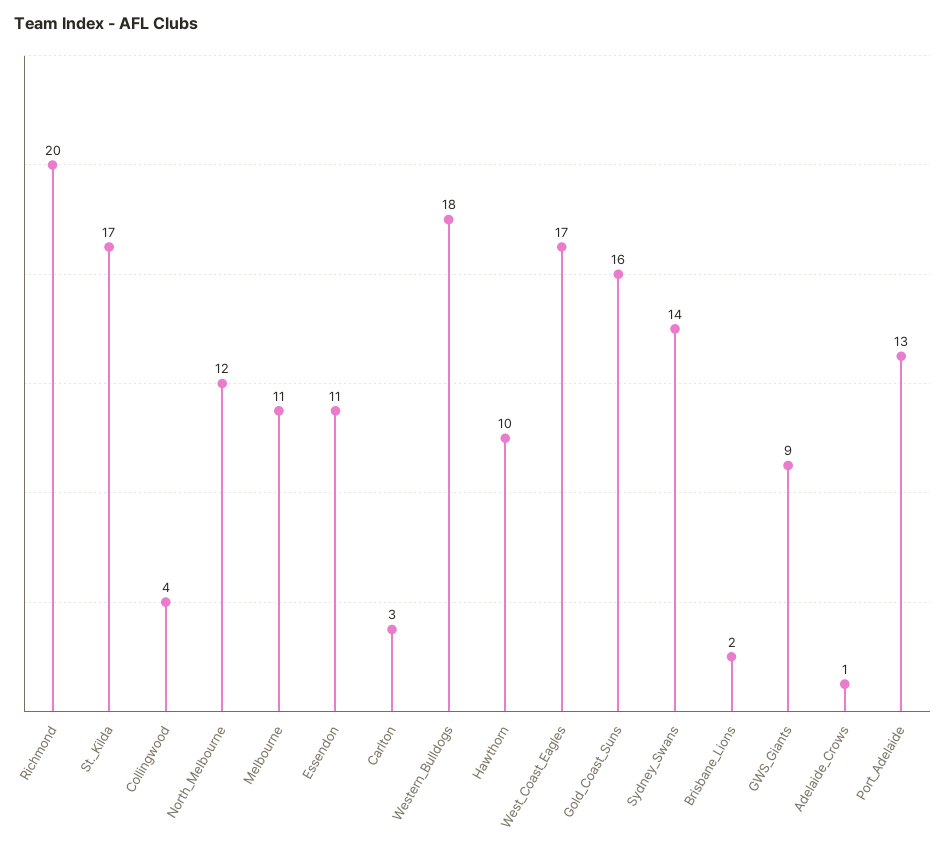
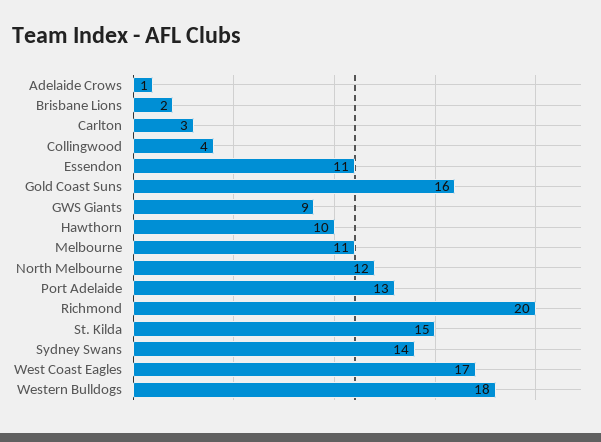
St._Kilda: 17 -> 15

